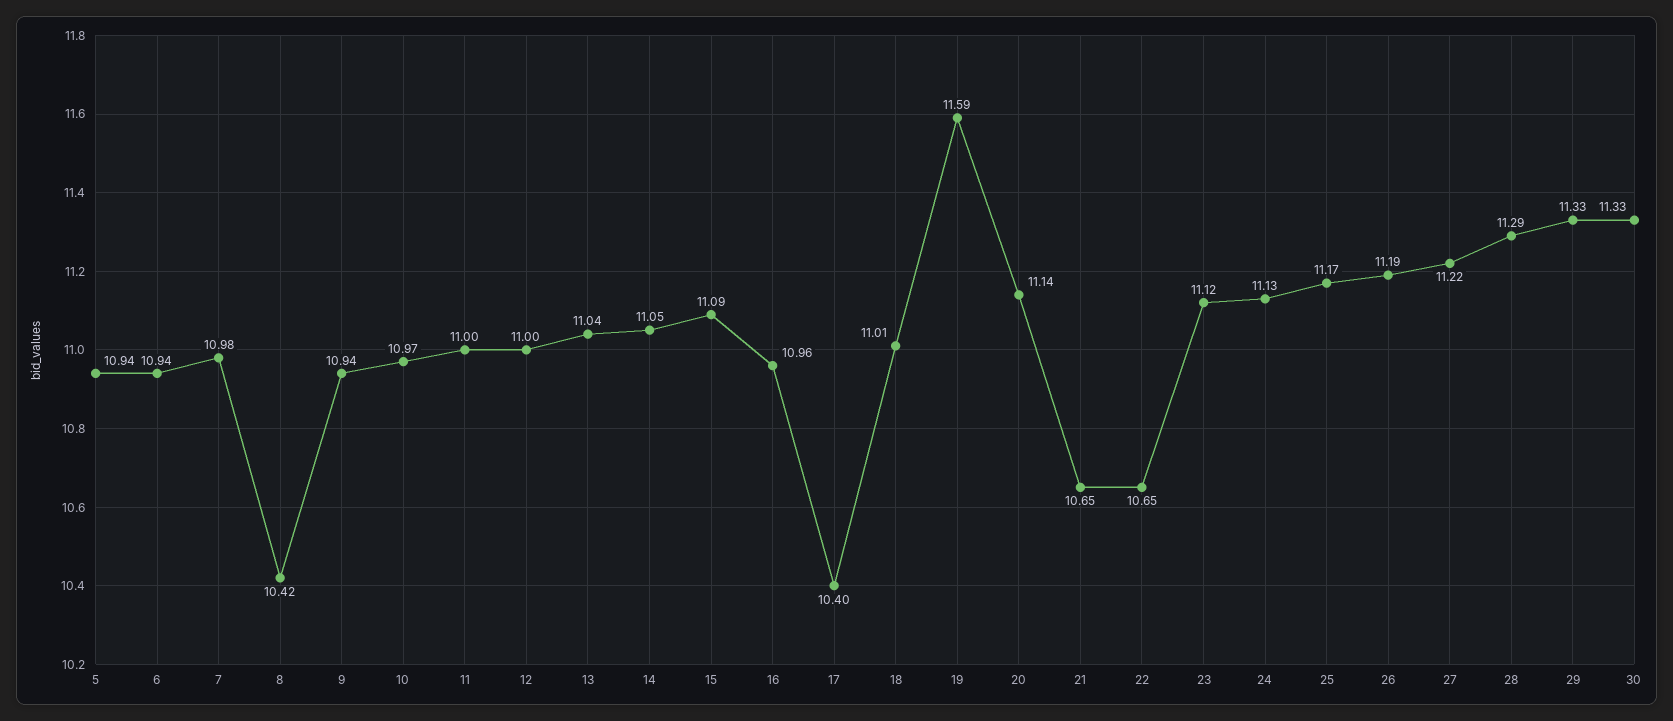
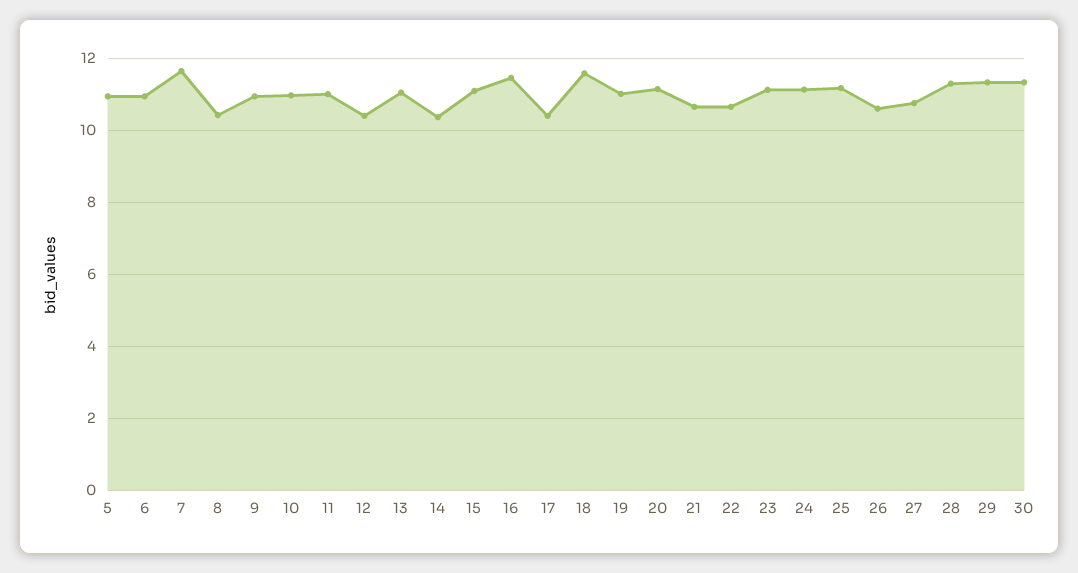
7: 10.98 -> 11.6
12: 11 -> 10.4
14: 11.05 -> 10.4
16: 10.96 -> 11.4
18: 11.01 -> 11.6
19: 11.59 -> 11
26: 11.19 -> 10.6
27: 11.22 -> 10.8

